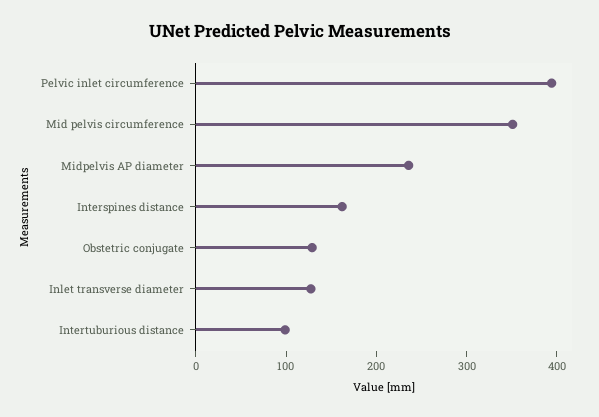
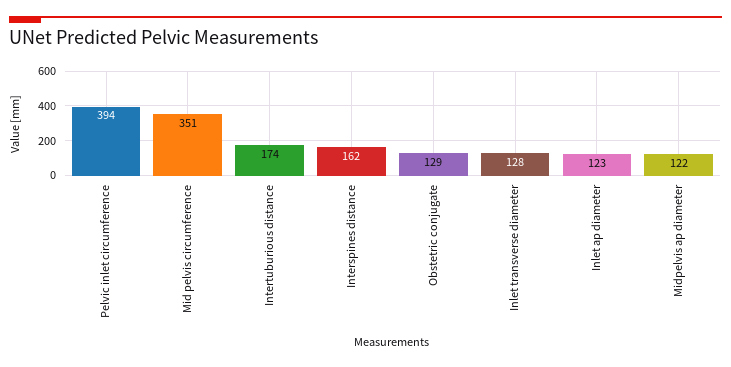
Midpelvis AP diameter: 240 -> 122
Intertuburious distance: 100 -> 174
Inlet ap diameter: none -> 123

